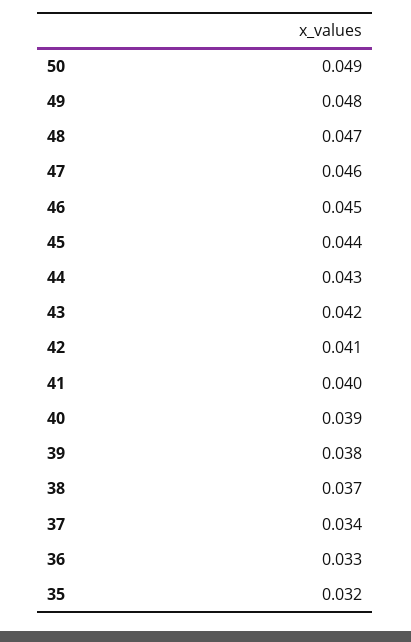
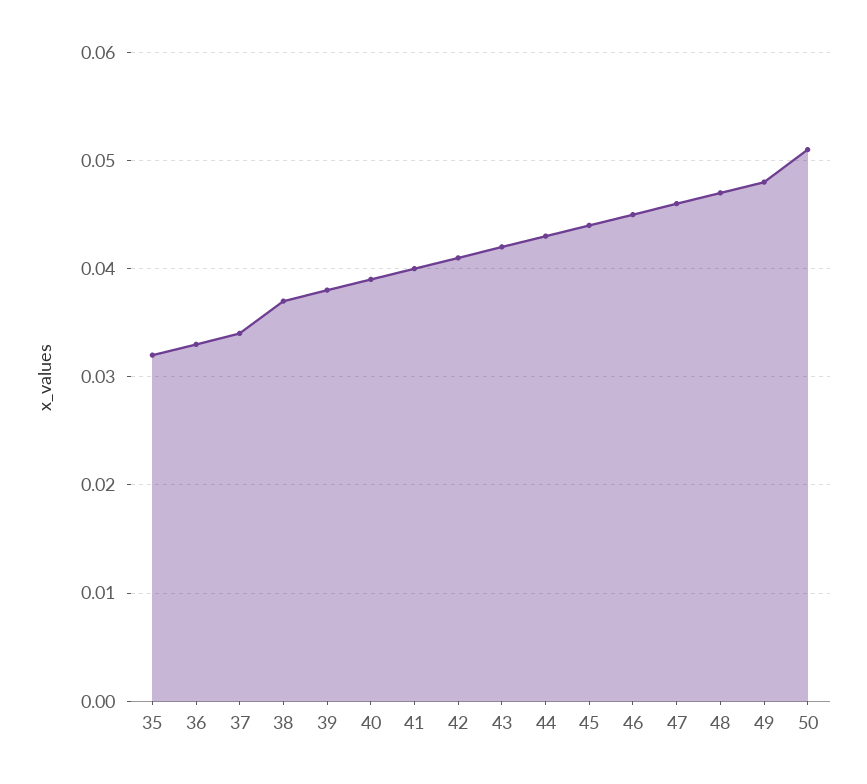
50: 0.049 -> 0.051

